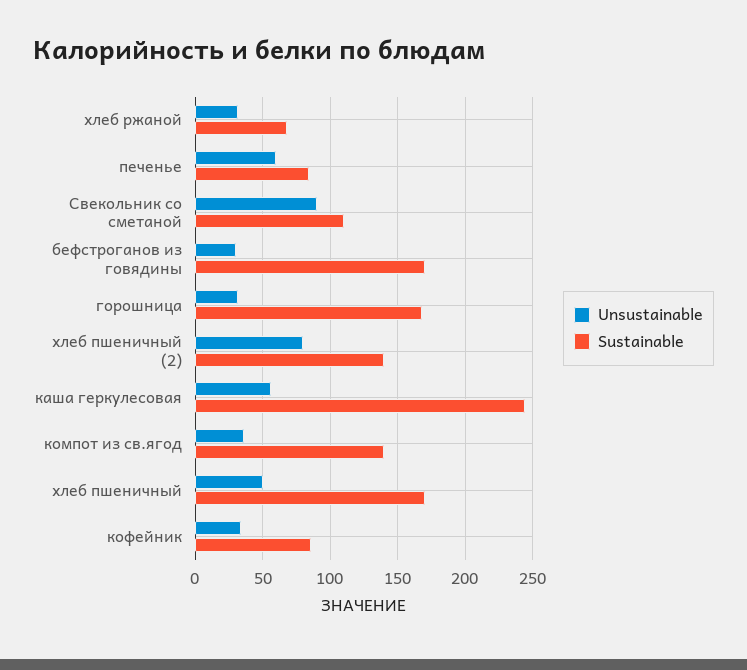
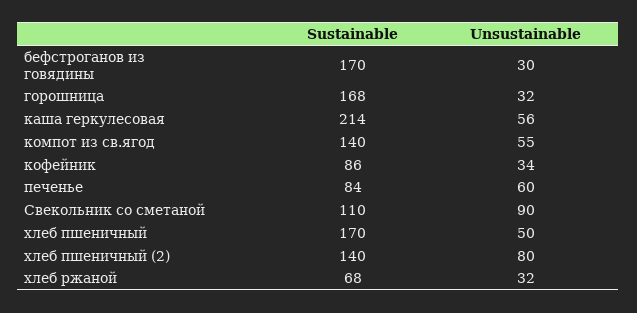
Sustainable, каша геркулесовая: 245 -> 214
Unsustainable, компот из св.ягод: 35 -> 55

